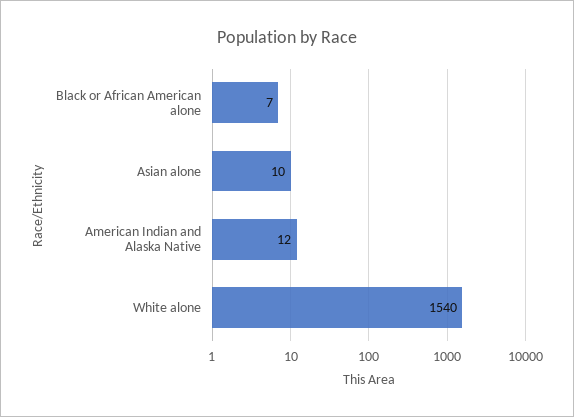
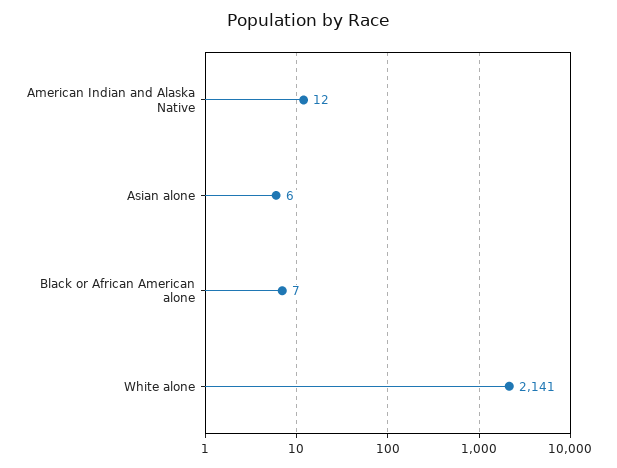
Asian alone: 10 -> 6
White alone: 1540 -> 2141

